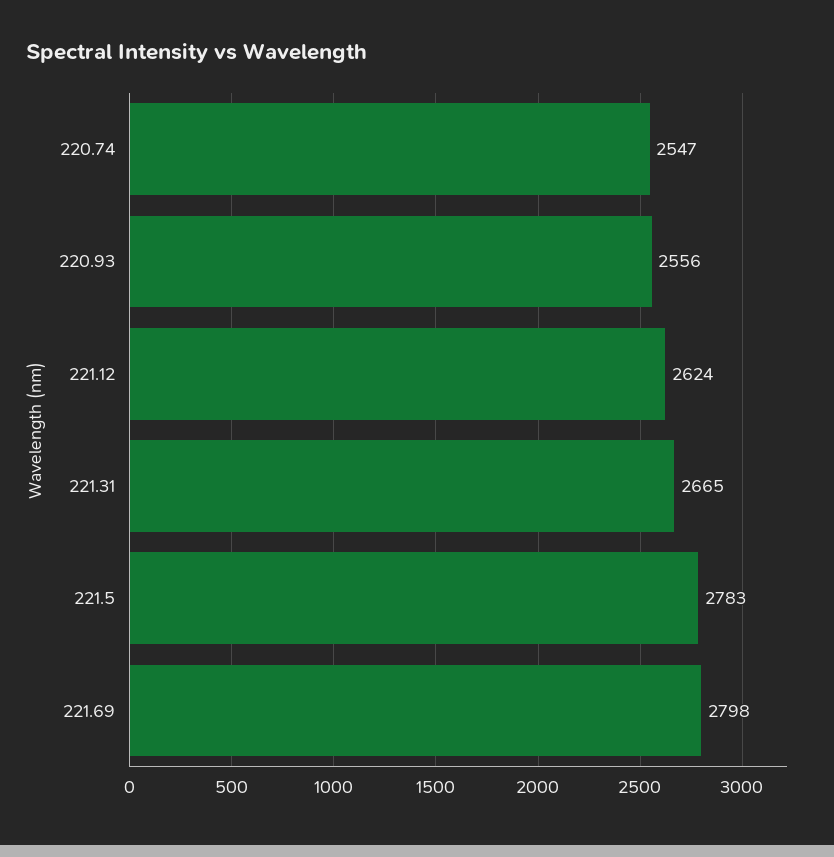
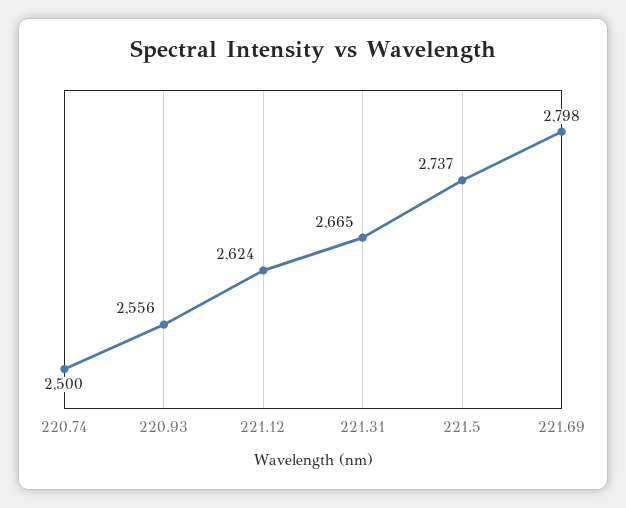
220.74: 2547 -> 2500
221.5: 2783 -> 2737

